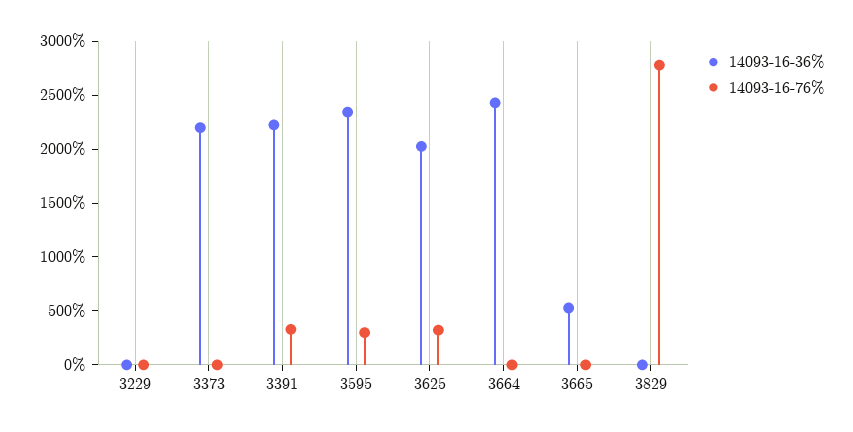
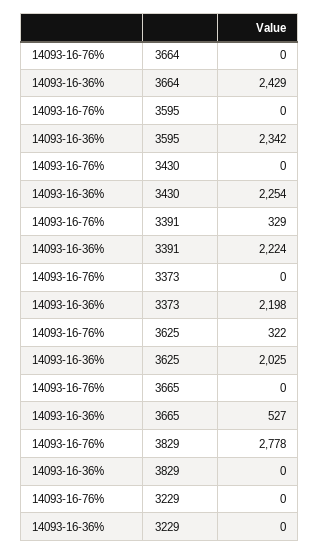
14093-16-76%, 3595: 300 -> 0
14093-16-76%, 3430: none -> 0
14093-16-36%, 3430: none -> 2254

